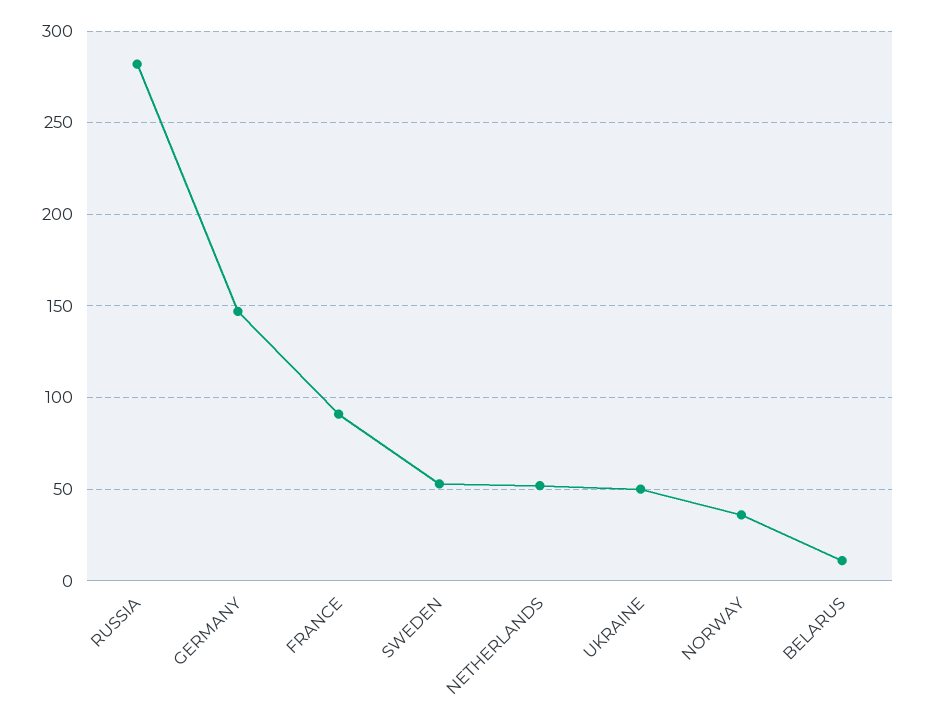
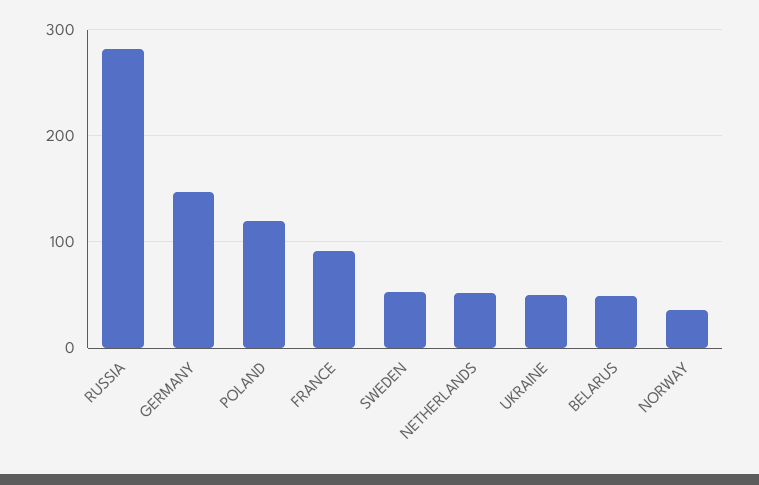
BELARUS: 10 -> 50
POLAND: none -> 120

